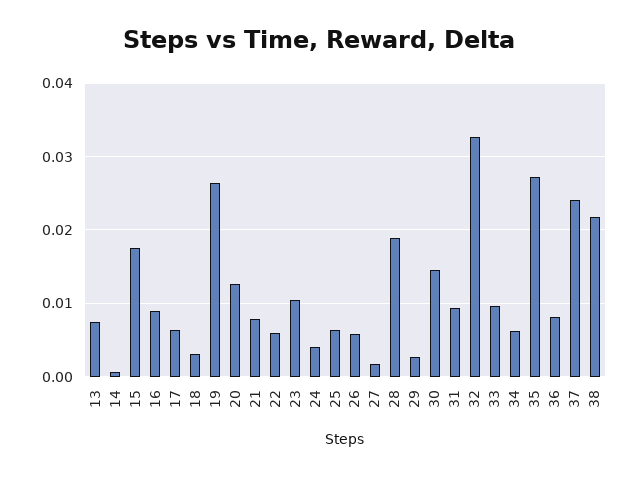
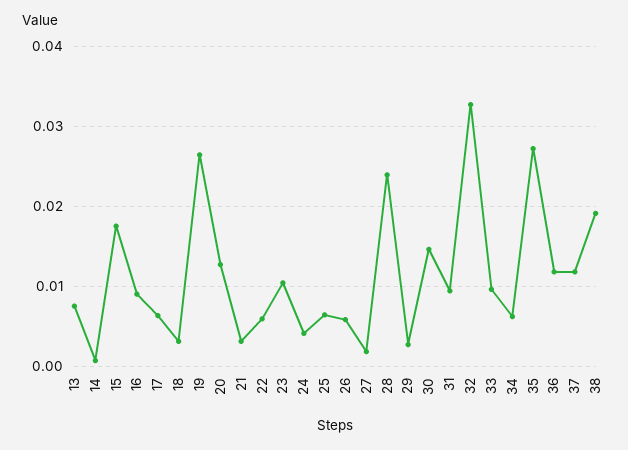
21: 0.008 -> 0.003
28: 0.019 -> 0.024
36: 0.008 -> 0.012
37: 0.024 -> 0.012
38: 0.022 -> 0.019

